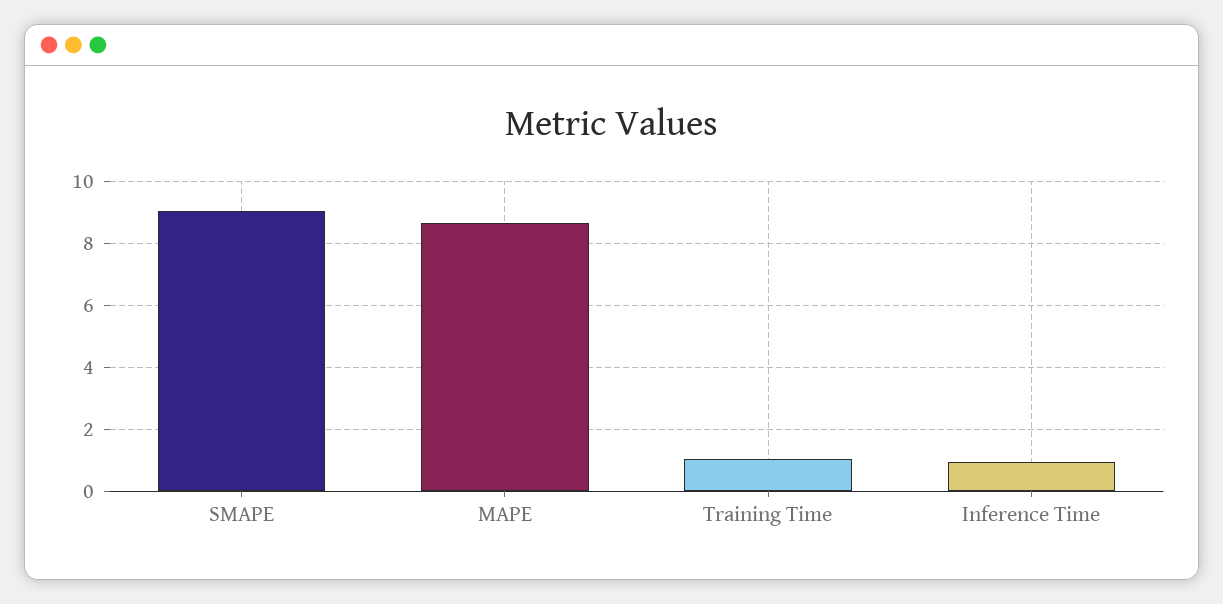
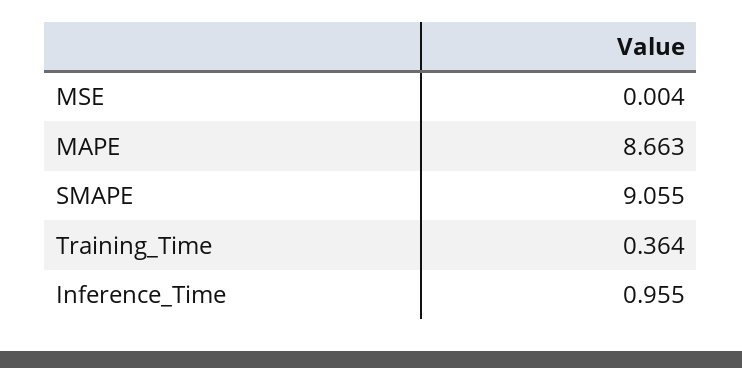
Training Time: 1 -> 0.364
MSE: none -> 0.004

